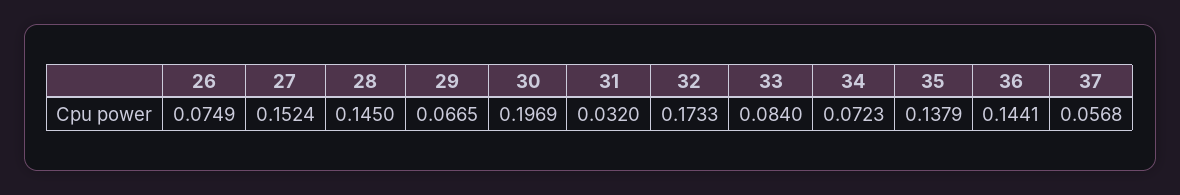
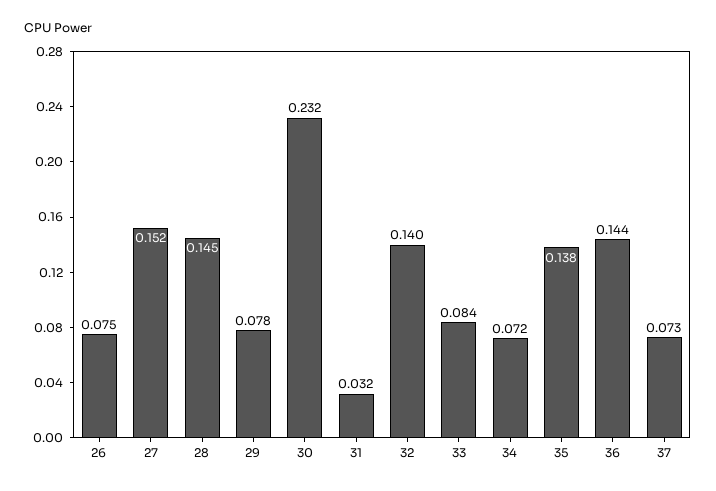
29: 0.0665 -> 0.078
30: 0.1969 -> 0.232
32: 0.1733 -> 0.14
37: 0.0568 -> 0.073

